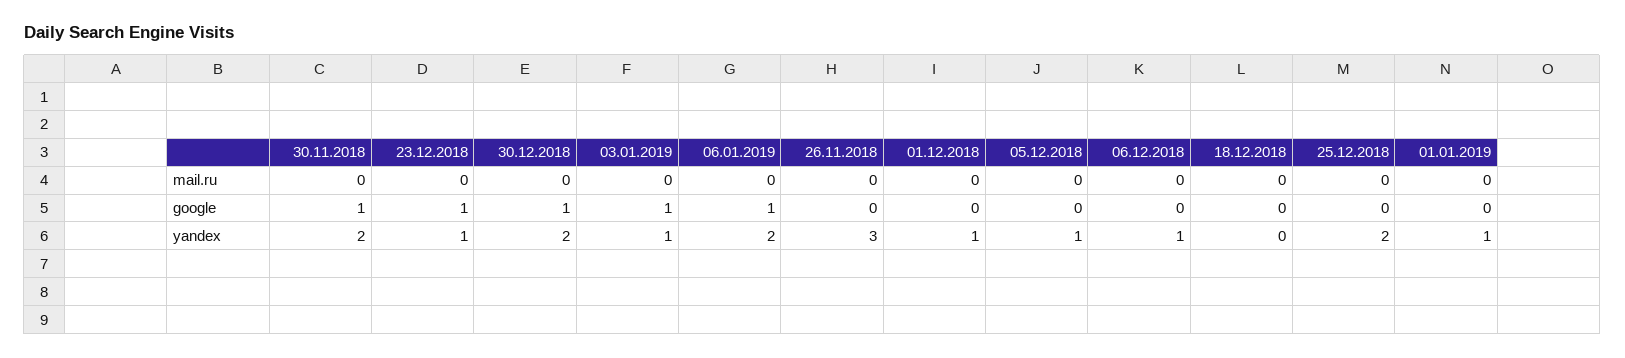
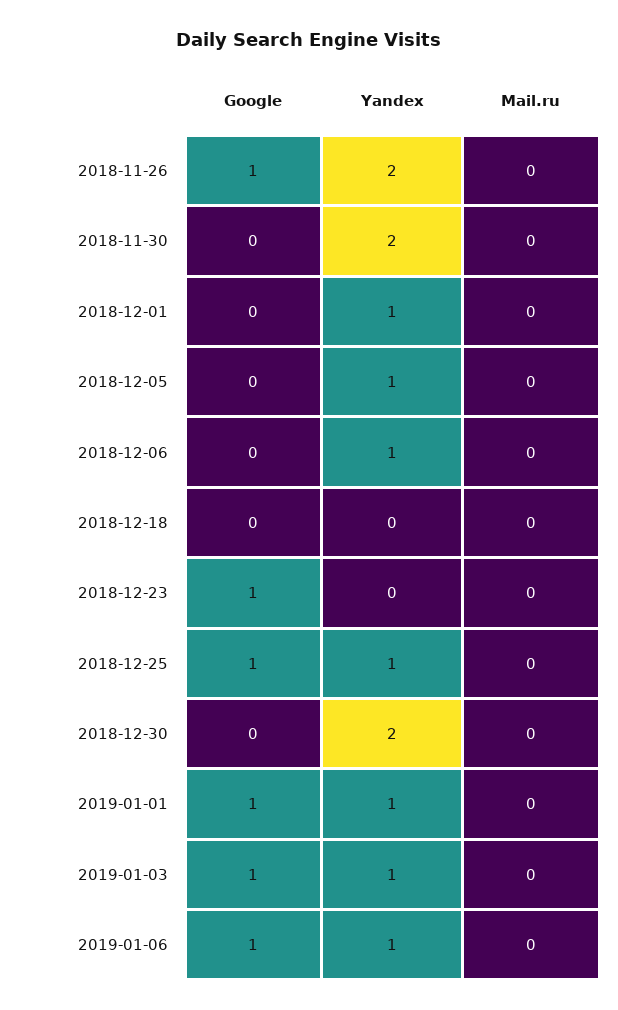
30.11.2018, google: 1 -> 0
30.12.2018, google: 1 -> 0
26.11.2018, google: 0 -> 1
25.12.2018, google: 0 -> 1
01.01.2019, google: 0 -> 1
23.12.2018, yandex: 1 -> 0
06.01.2019, yandex: 2 -> 1
26.11.2018, yandex: 3 -> 2
25.12.2018, yandex: 2 -> 1

